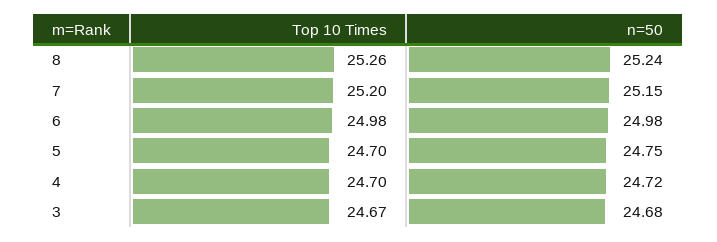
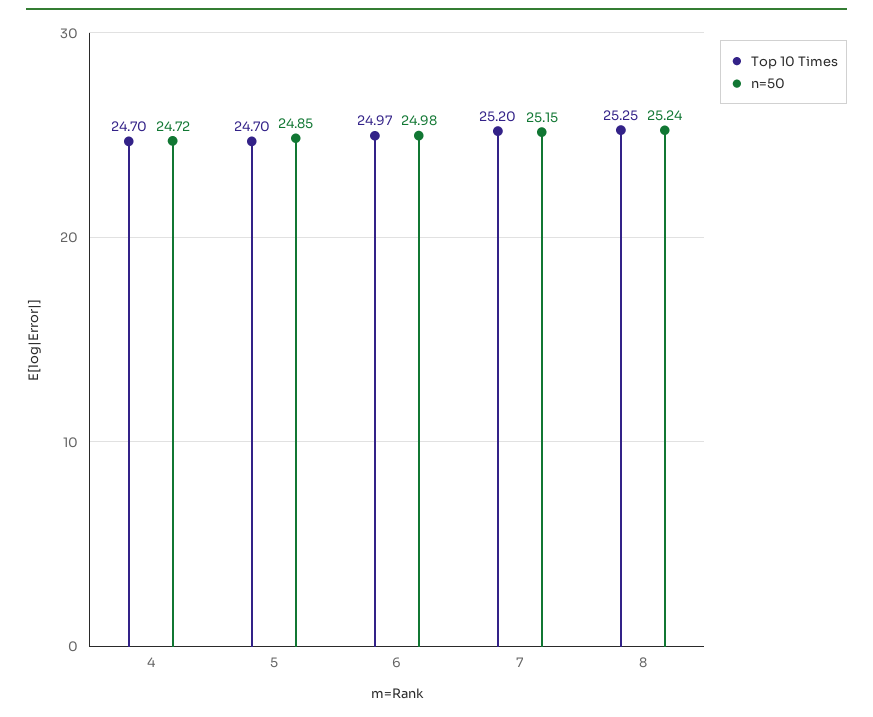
Top 10 Times, 8: 25.26 -> 25.25
Top 10 Times, 6: 24.98 -> 24.97
n=50, 5: 24.75 -> 24.85
Top 10 Times, 3: 24.67 -> none
n=50, 3: 24.68 -> none

